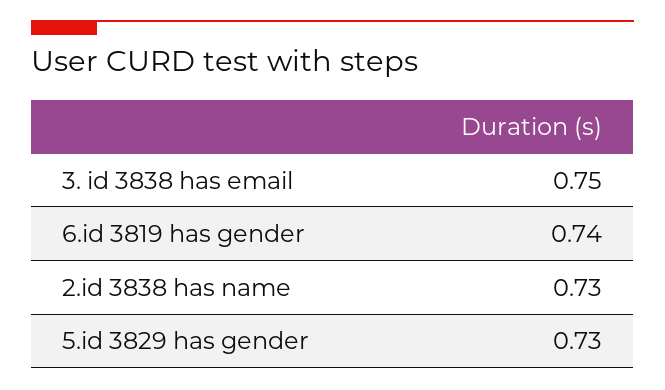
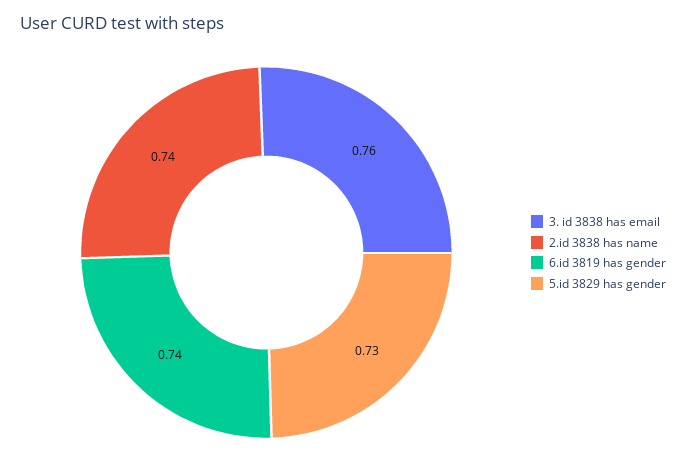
3. id 3838 has email: 0.75 -> 0.76
2.id 3838 has name: 0.73 -> 0.74

